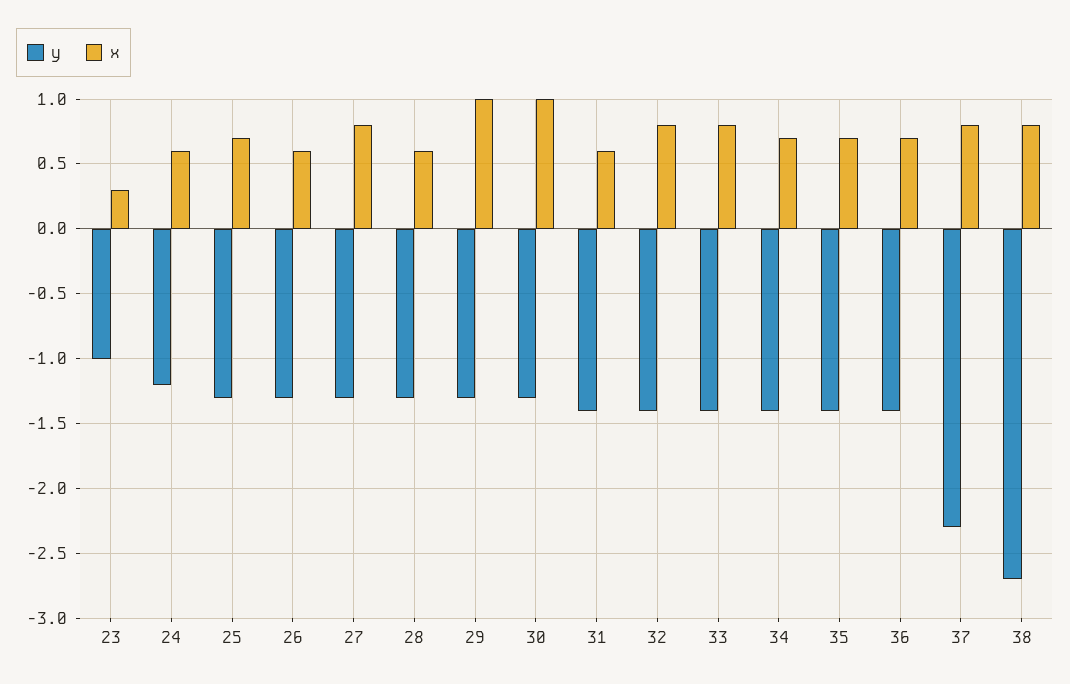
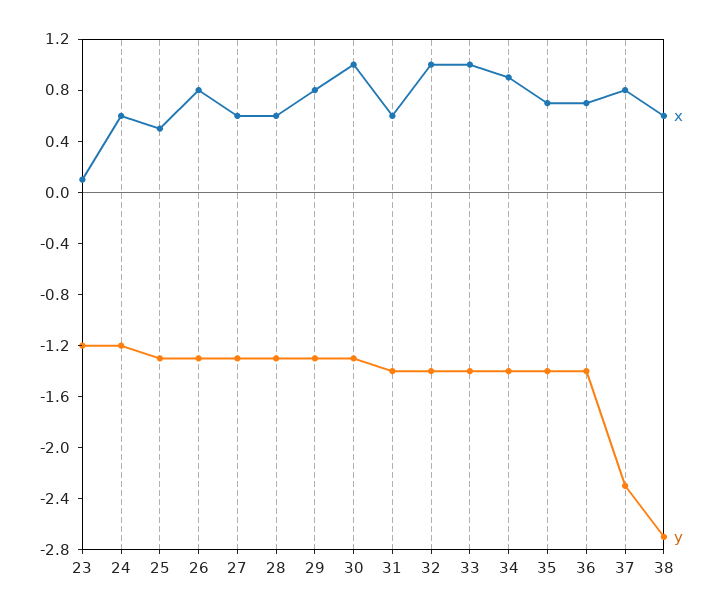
y, 23: -1 -> -1.2
x, 23: 0.3 -> 0.1
x, 25: 0.7 -> 0.5
x, 26: 0.6 -> 0.8
x, 27: 0.8 -> 0.6
x, 29: 1 -> 0.8
x, 32: 0.8 -> 1
x, 33: 0.8 -> 1
x, 34: 0.7 -> 0.9
x, 38: 0.8 -> 0.6

